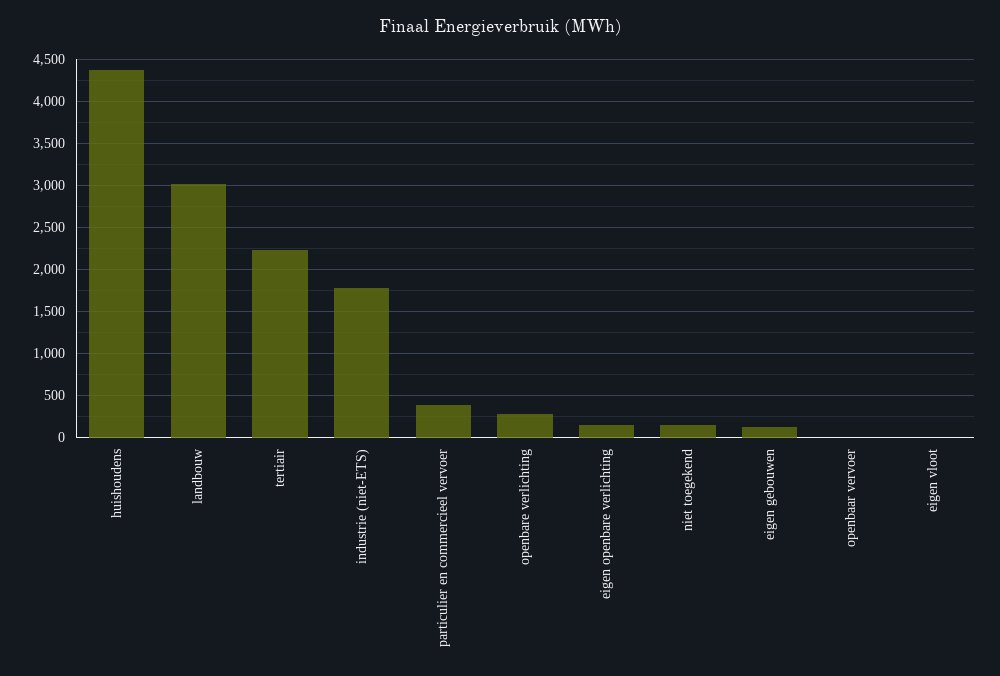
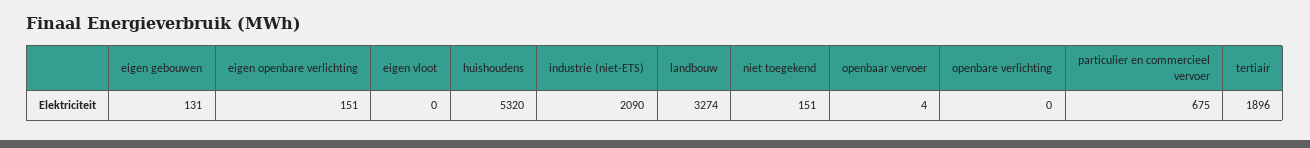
huishoudens: 4400 -> 5320
landbouw: 3000 -> 3274
tertiair: 2200 -> 1896
industrie (niet-ETS): 1800 -> 2090
particulier en commercieel vervoer: 400 -> 675
openbare verlichting: 300 -> 0

